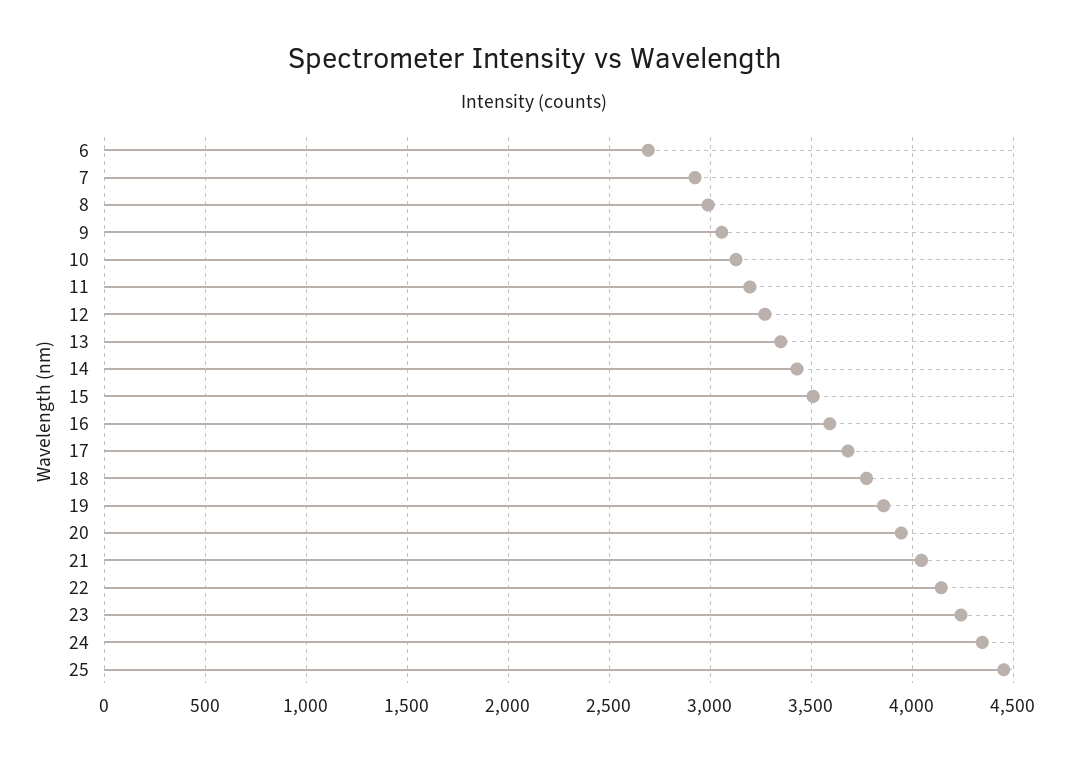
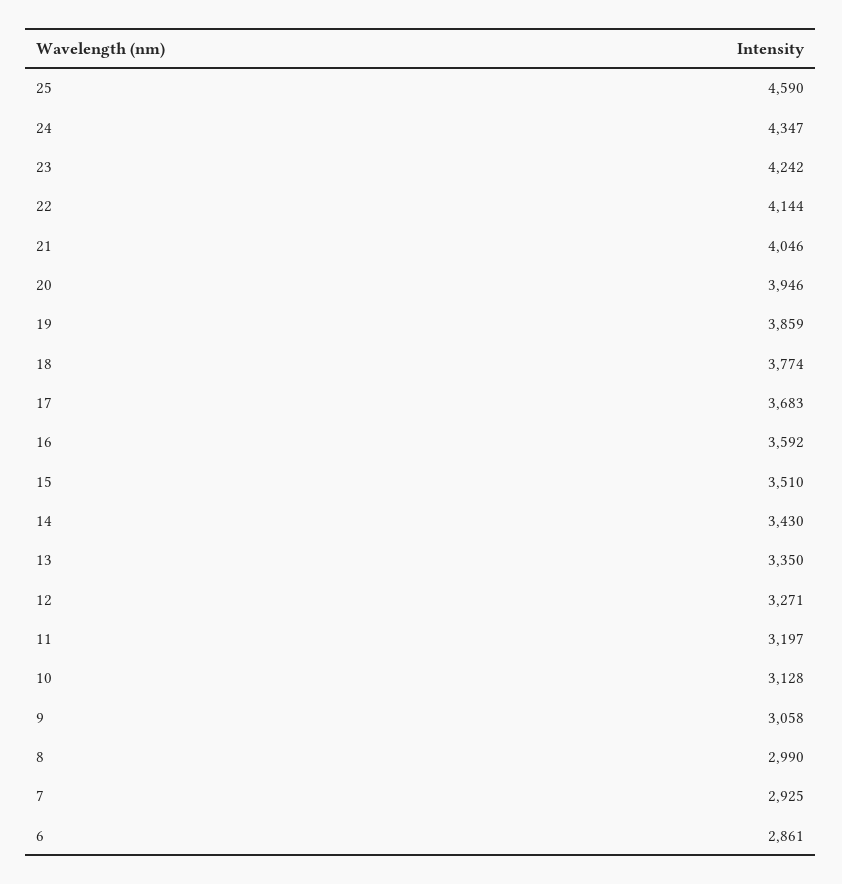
6: 2700 -> 2861
25: 4450 -> 4590

